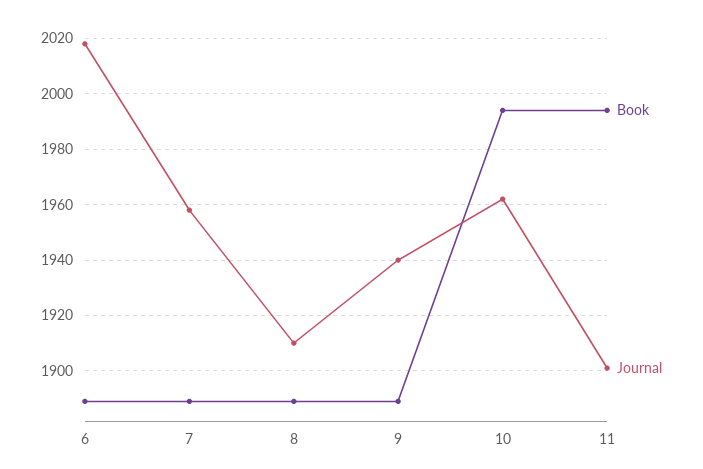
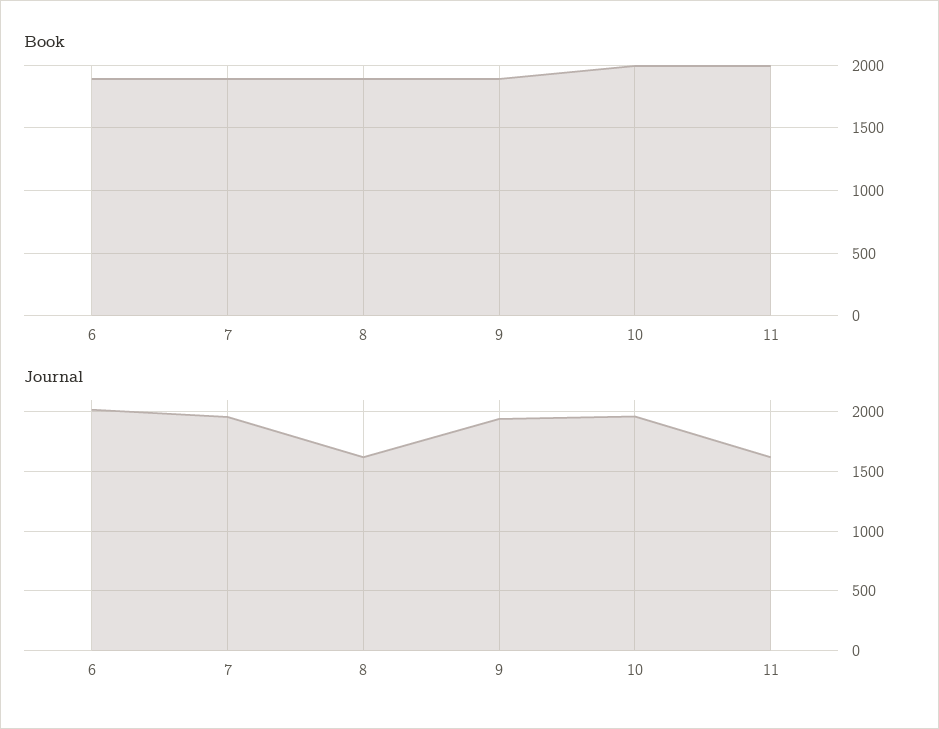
Journal, 8: 1910 -> 1600
Journal, 11: 1900 -> 1600

